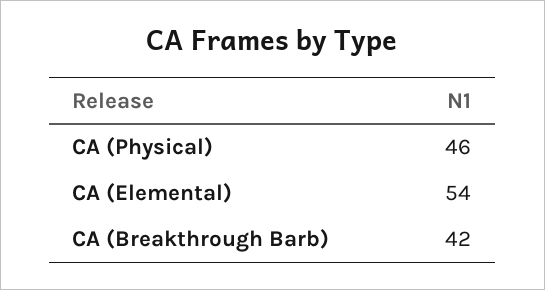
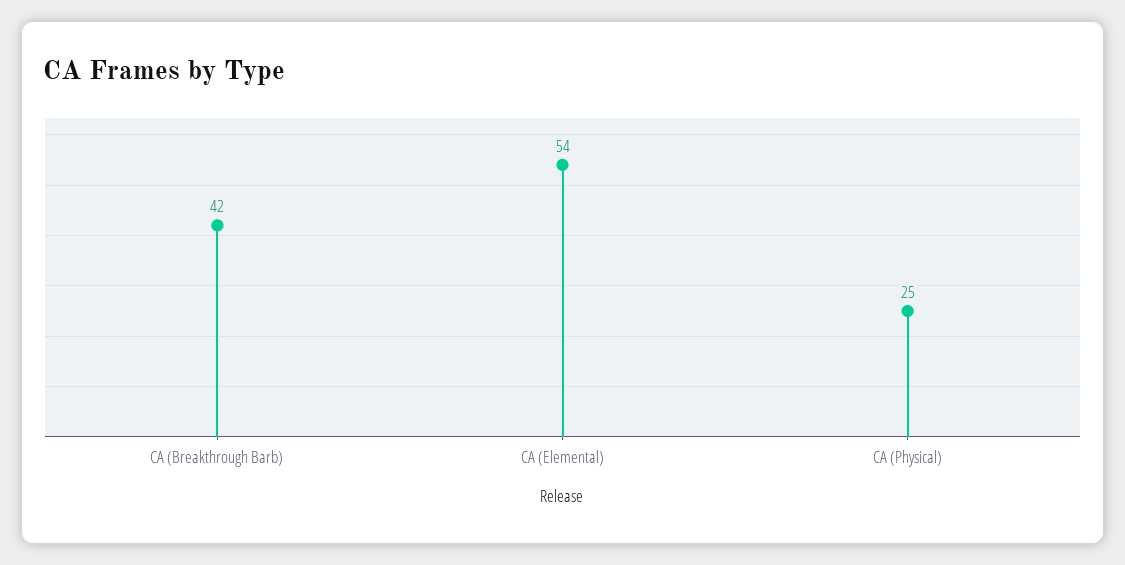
CA (Physical): 46 -> 25

